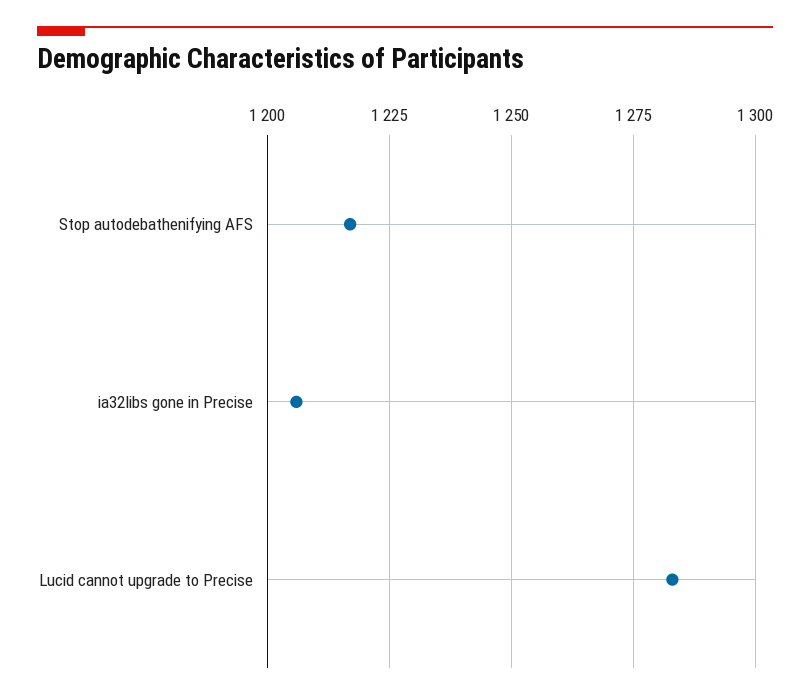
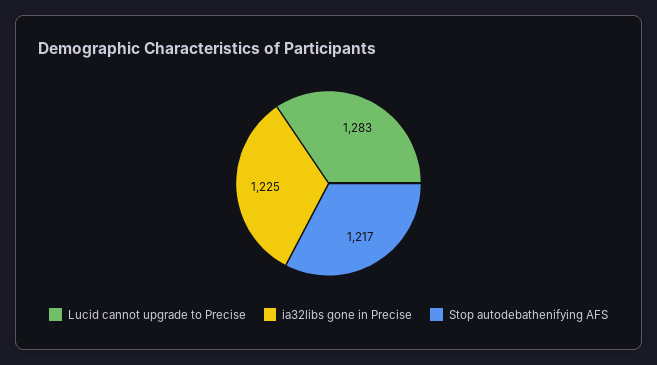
ia32libs gone in Precise: 1205 -> 1225

